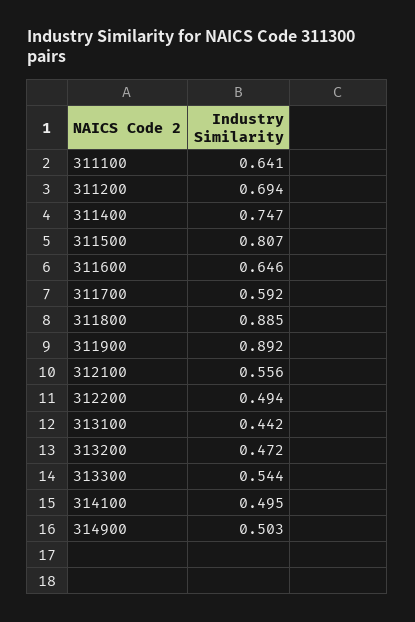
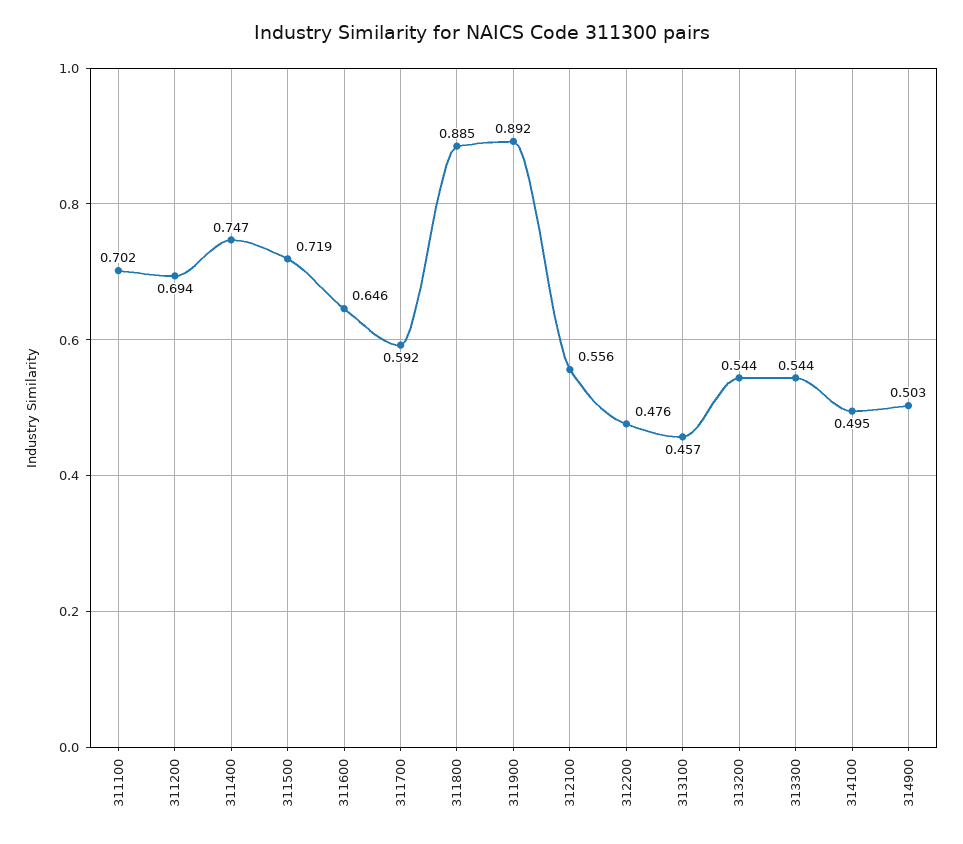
311100: 0.641 -> 0.702
311500: 0.807 -> 0.719
312200: 0.494 -> 0.476
313100: 0.442 -> 0.457
313200: 0.472 -> 0.544

